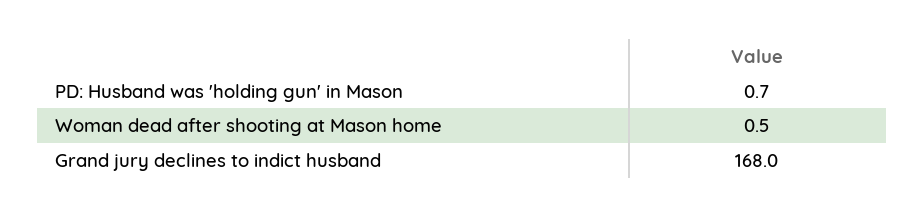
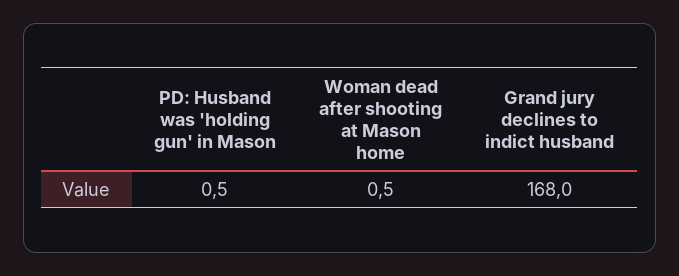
PD: Husband was 'holding gun' in Mason: 0.7 -> 0.5

